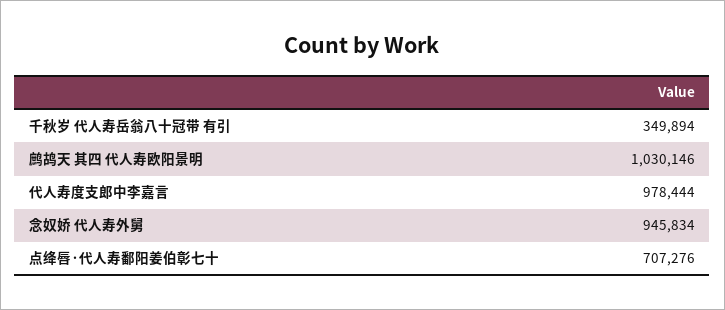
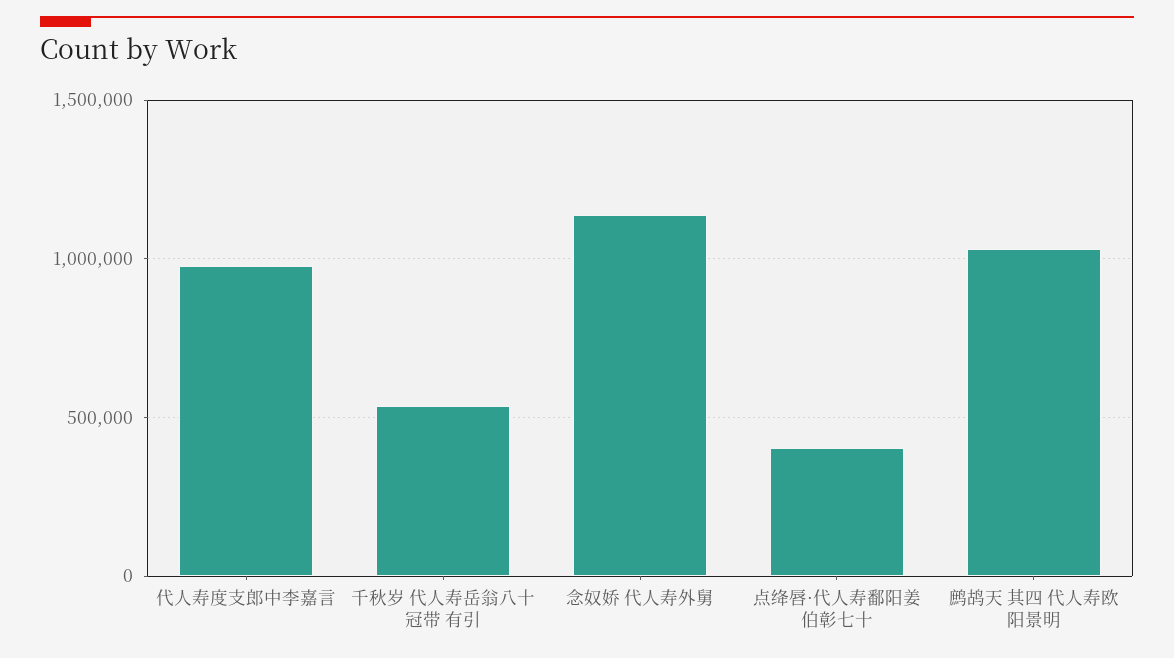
千秋岁 代人寿岳翁八十冠带 有引: 349894 -> 550000
念奴娇 代人寿外舅: 945834 -> 1150000
点绛唇·代人寿鄱阳姜伯彰七十: 707276 -> 400000

